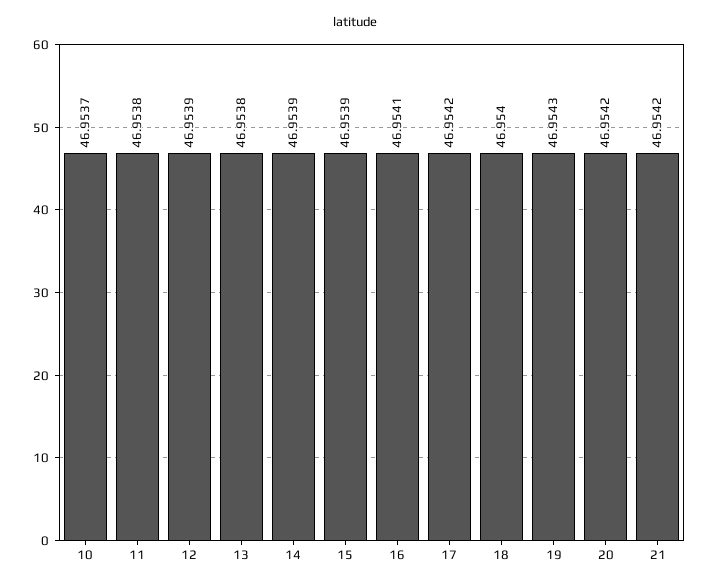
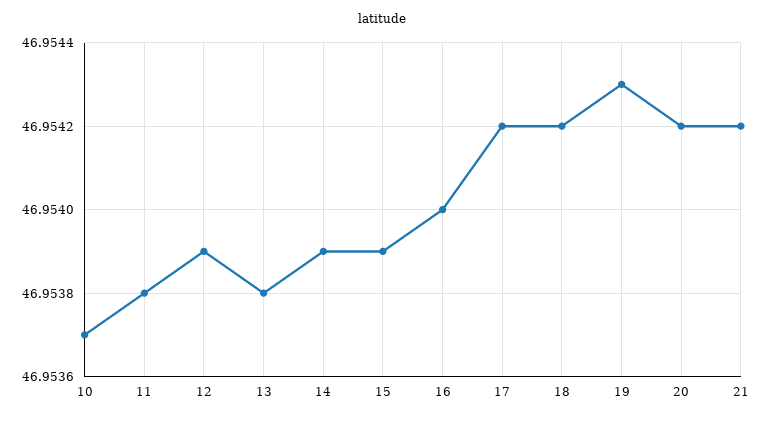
16: 46.9541 -> 46.954
18: 46.954 -> 46.9542

